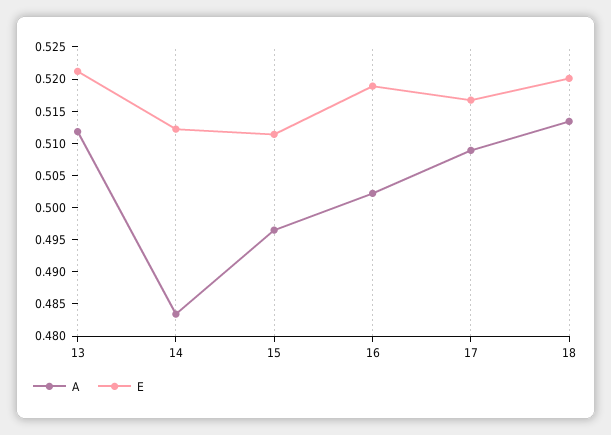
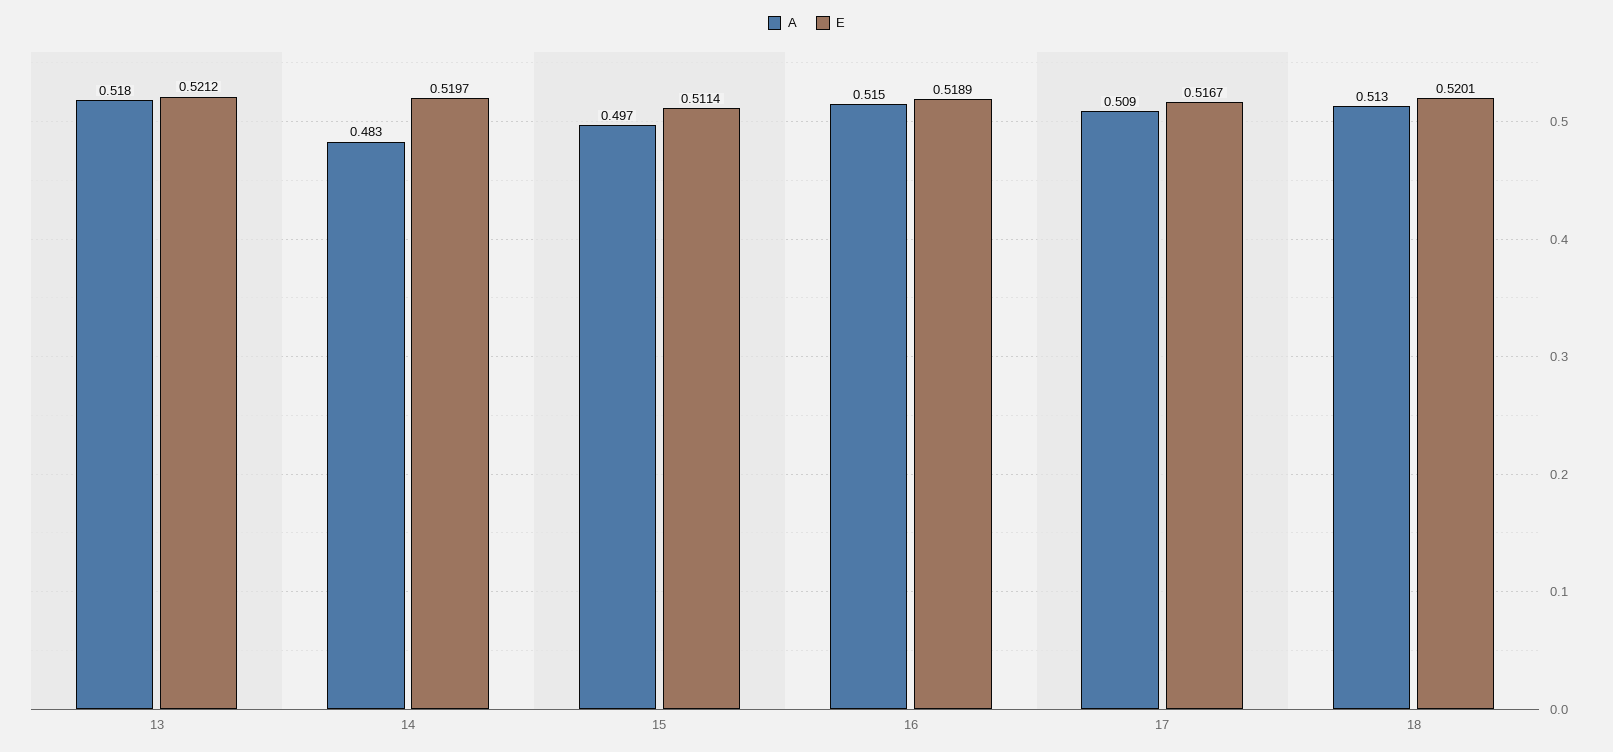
A, 13: 0.5125 -> 0.518
E, 14: 0.5125 -> 0.5197
A, 16: 0.5025 -> 0.515

